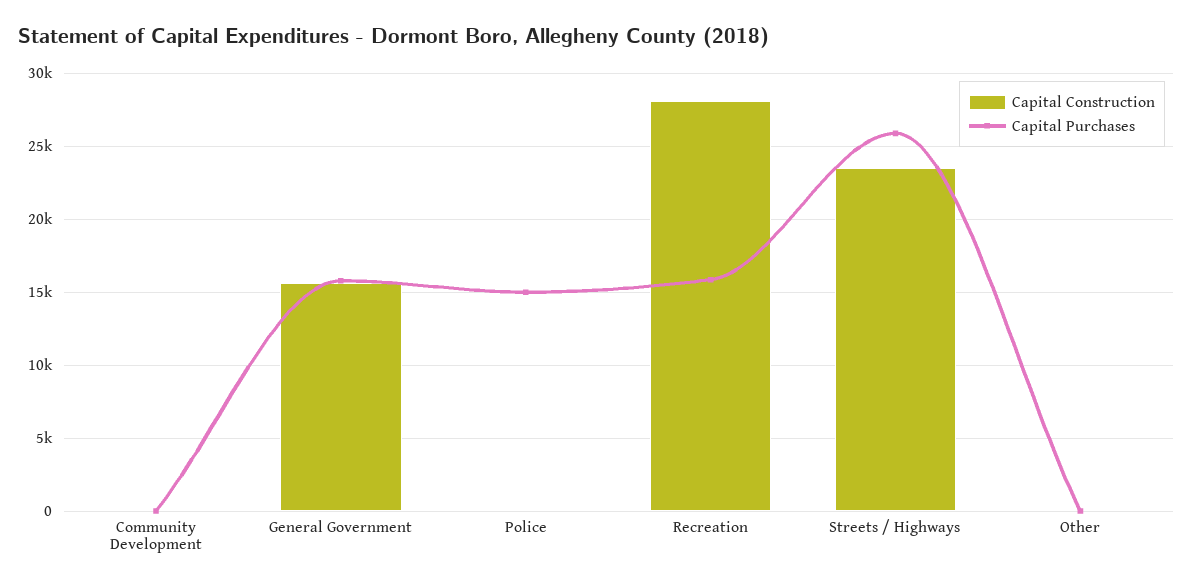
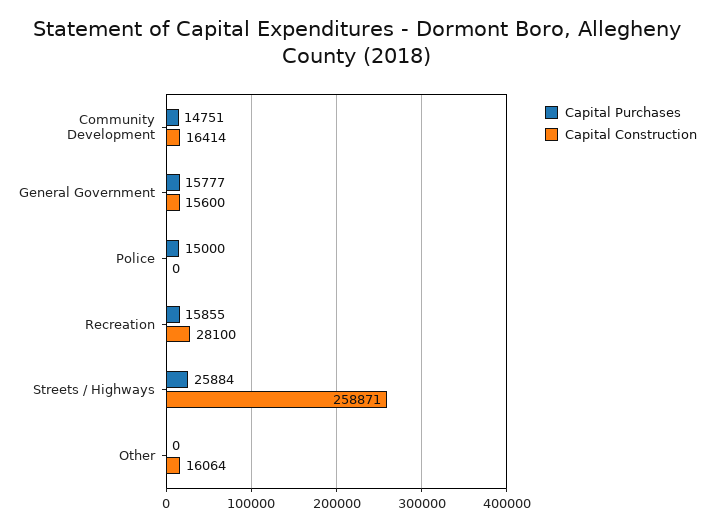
Capital Construction, Community Development: 0 -> 16414
Capital Purchases, Community Development: 0 -> 14751
Capital Construction, Streets / Highways: 23500 -> 258871
Capital Construction, Other: 0 -> 16064

